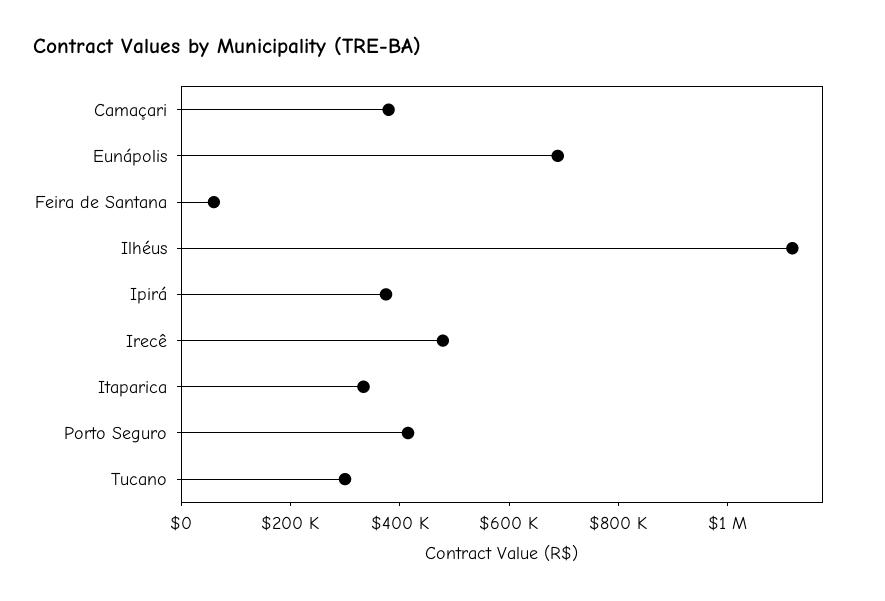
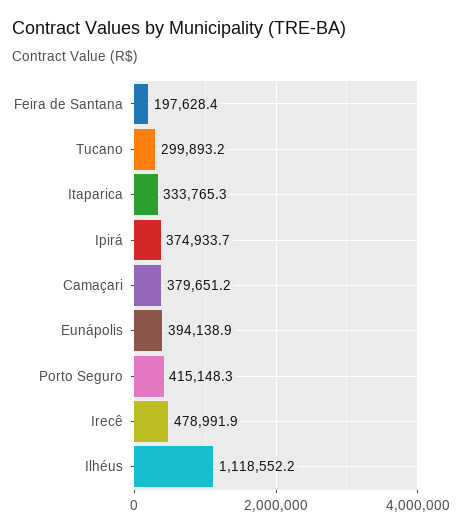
Eunápolis: 700000 -> 394138.9
Feira de Santana: 50000 -> 197628.4

